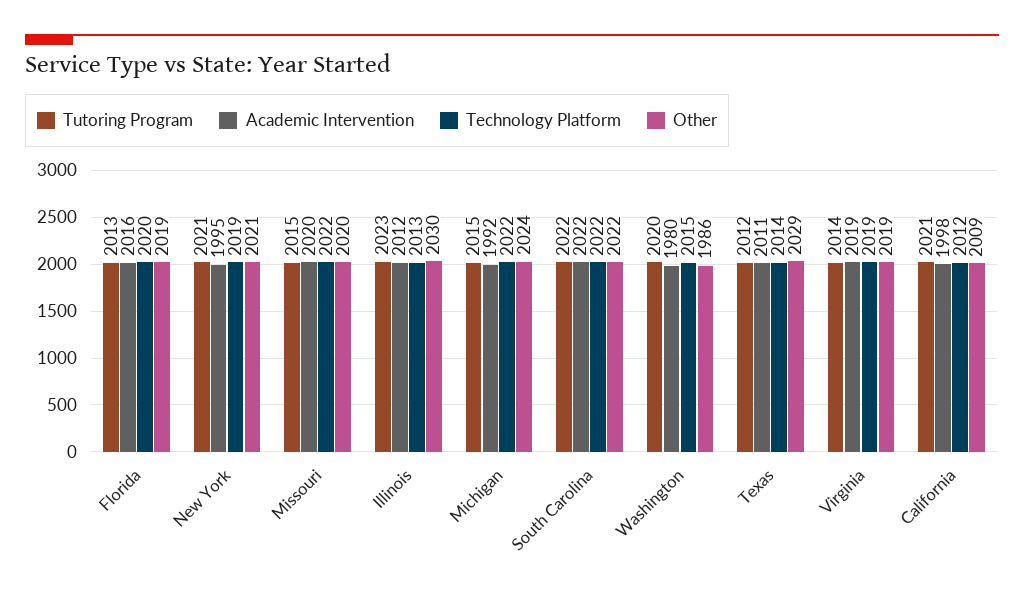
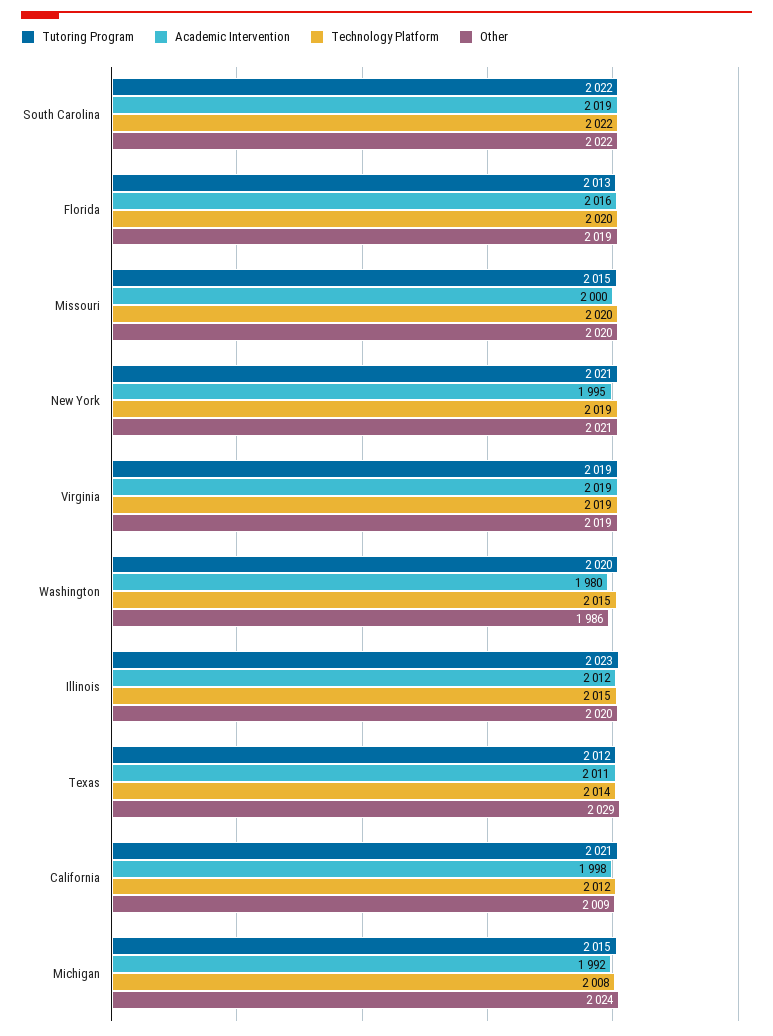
Academic Intervention, Missouri: 2020 -> 2000
Technology Platform, Missouri: 2022 -> 2020
Technology Platform, Illinois: 2013 -> 2015
Other, Illinois: 2030 -> 2020
Technology Platform, Michigan: 2022 -> 2008
Academic Intervention, South Carolina: 2022 -> 2019
Tutoring Program, Virginia: 2014 -> 2019

